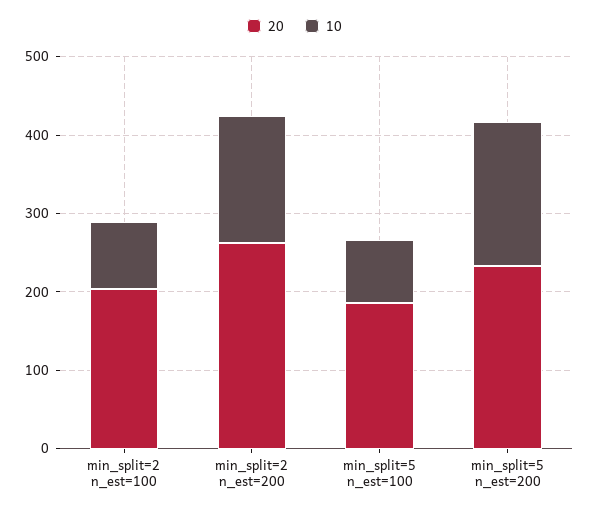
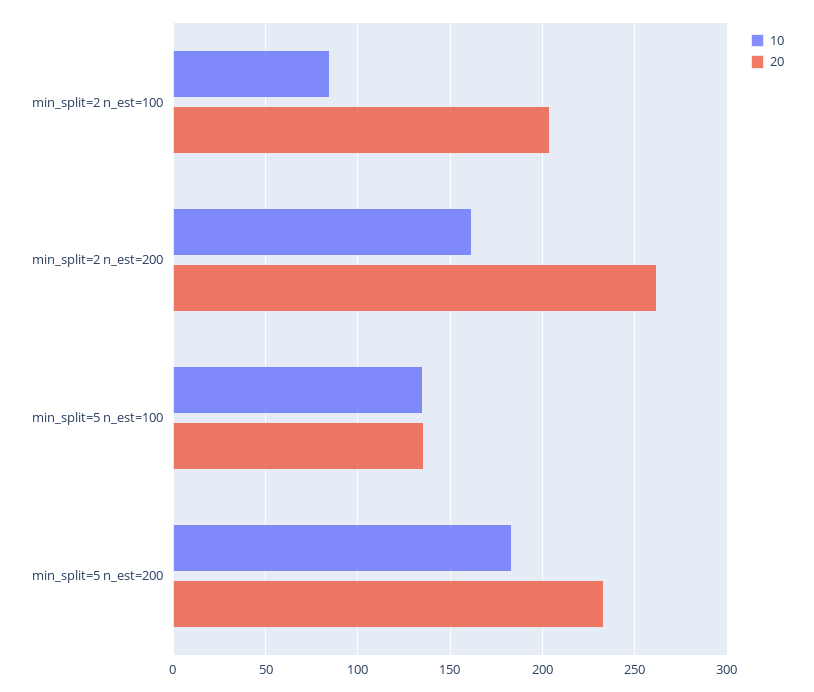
20, min_split=5 n_est=100: 180 -> 135
10, min_split=5 n_est=100: 80 -> 135

